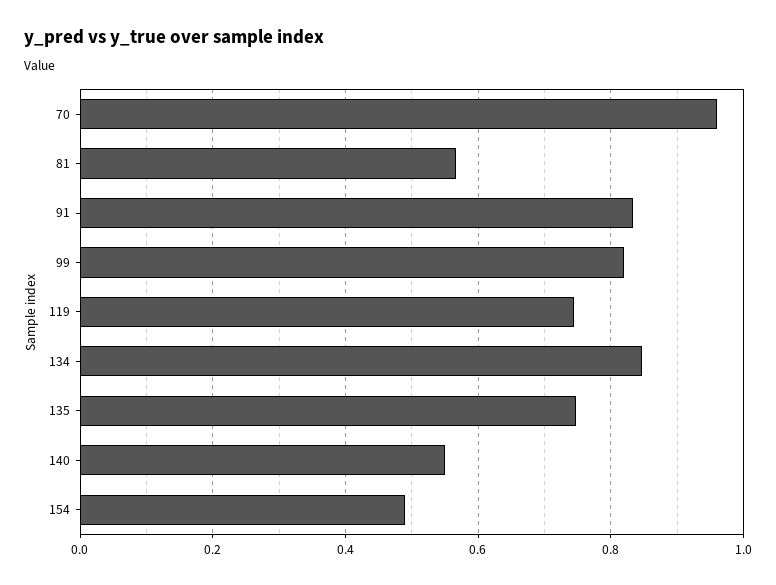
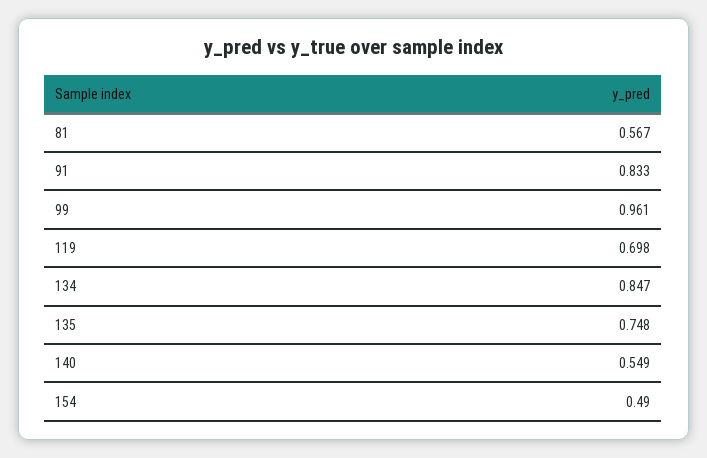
70: 0.96 -> none
99: 0.82 -> 0.961
119: 0.74 -> 0.698

